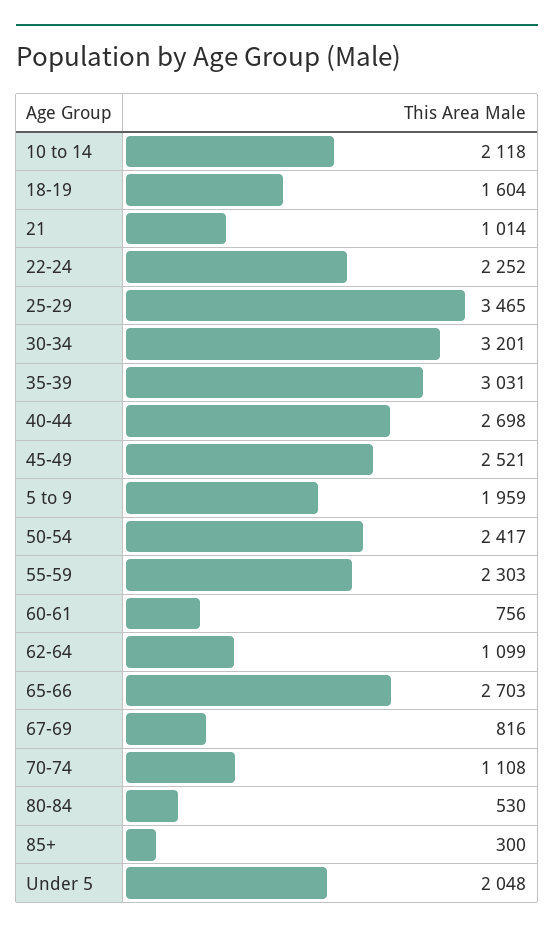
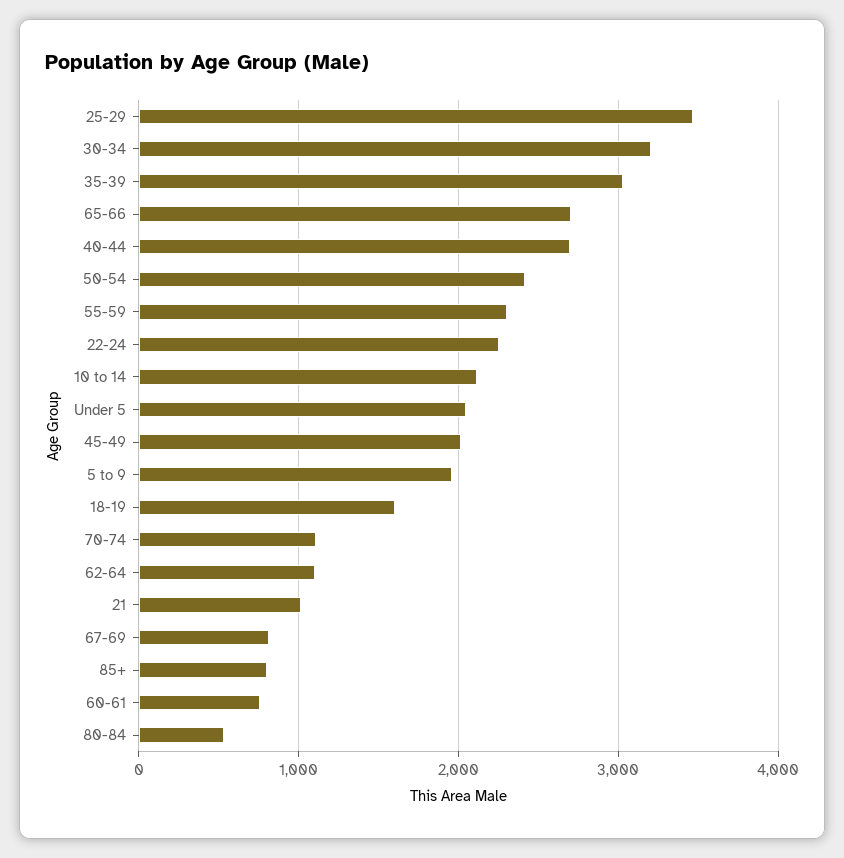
45-49: 2521 -> 2000
85+: 300 -> 800

